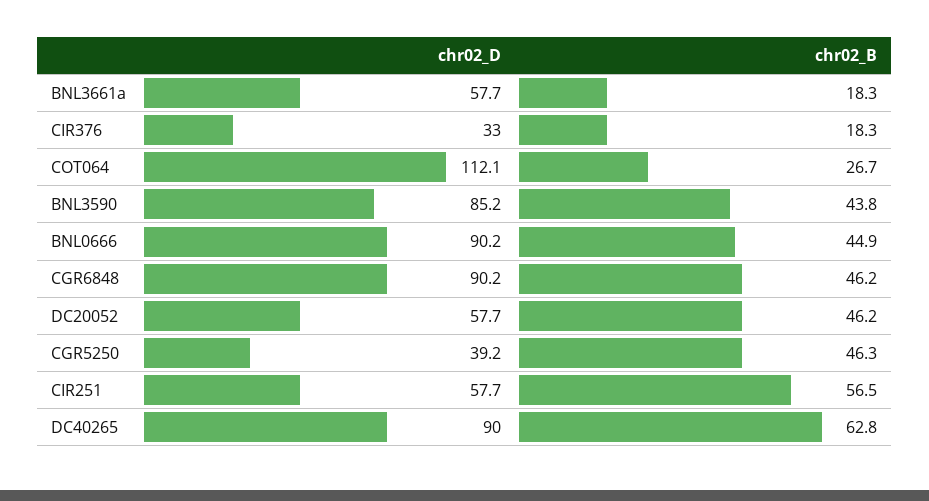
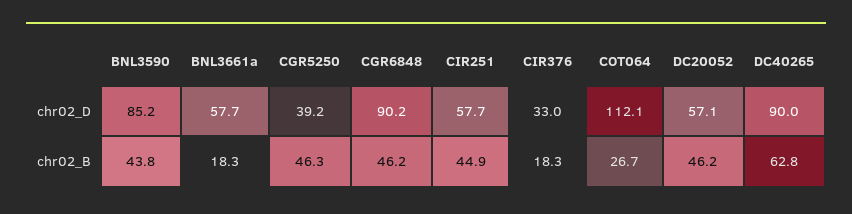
chr02_D, BNL0666: 90.2 -> none
chr02_B, BNL0666: 44.9 -> none
chr02_D, DC20052: 57.7 -> 57.1
chr02_B, CIR251: 56.5 -> 44.9

